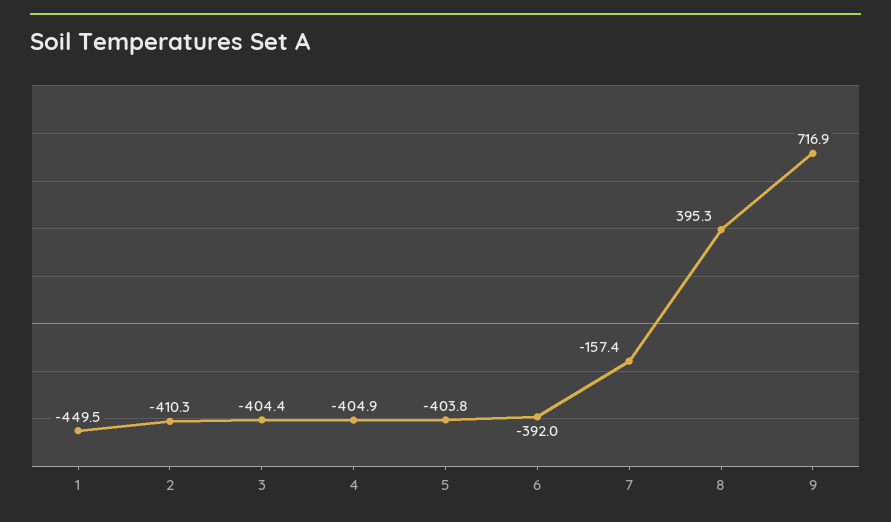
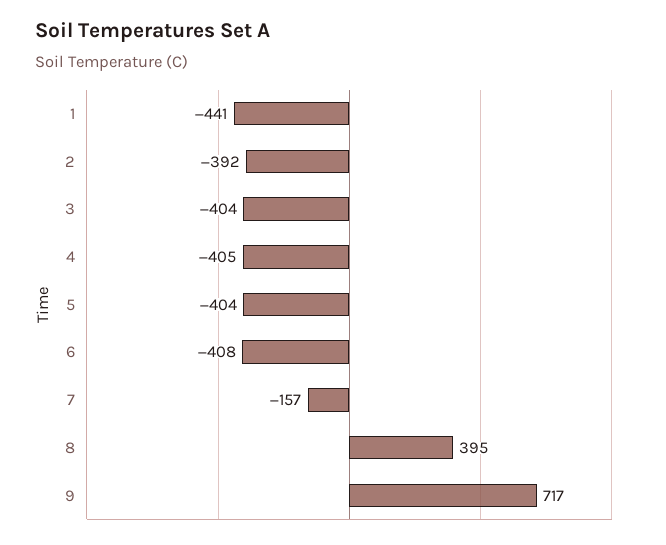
1: -449.5 -> -441
2: -410.3 -> -392
6: -392 -> -408

